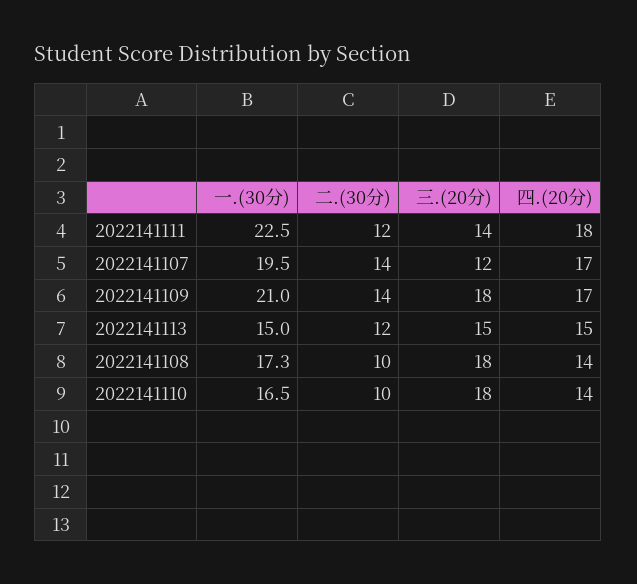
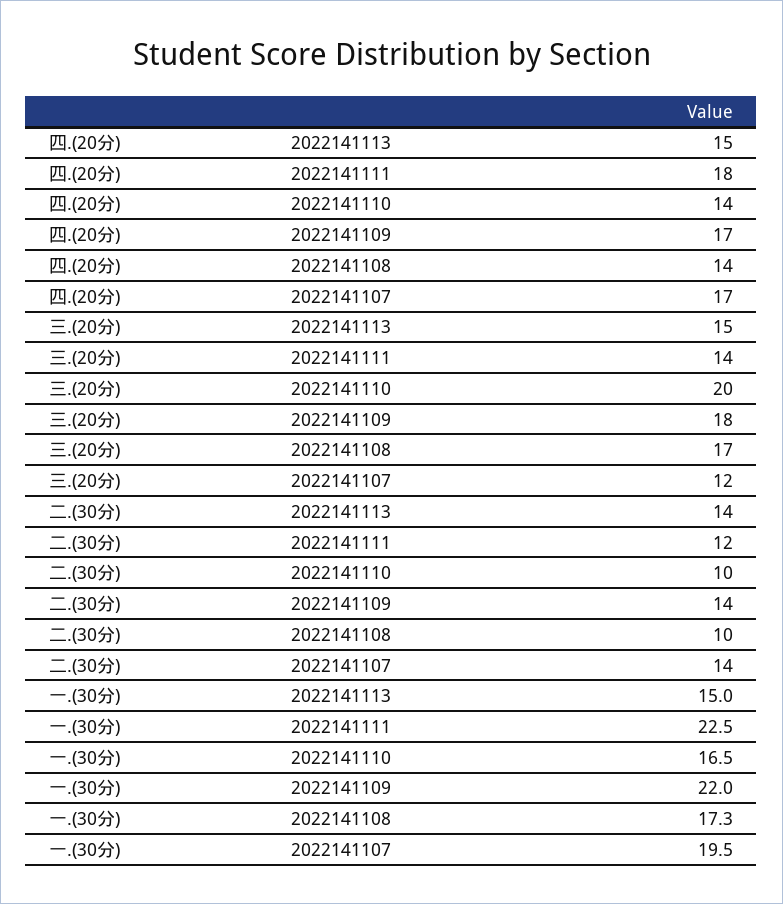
一.(30分), 2022141109: 21 -> 22
二.(30分), 2022141113: 12 -> 14
三.(20分), 2022141108: 18 -> 17
三.(20分), 2022141110: 18 -> 20

